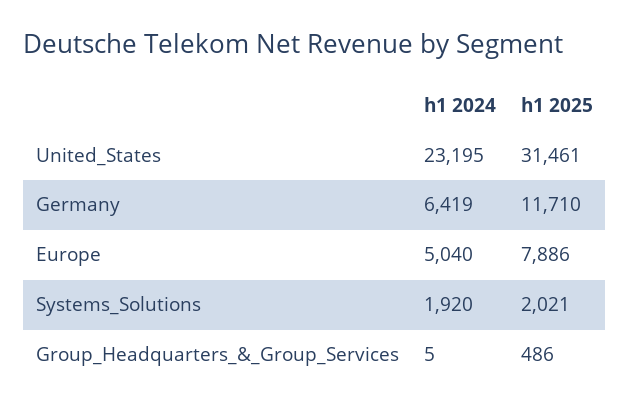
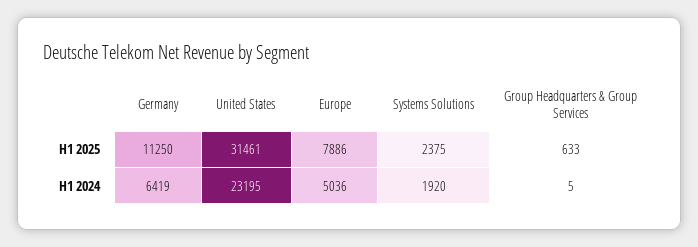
h1 2025, Germany: 11710 -> 11250
h1 2024, Europe: 5040 -> 5036
h1 2025, Systems_Solutions: 2021 -> 2375
h1 2025, Group_Headquarters_&_Group_Services: 486 -> 633

